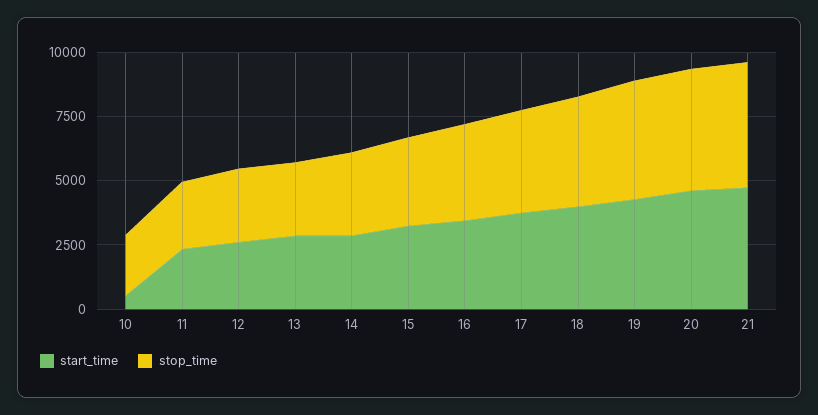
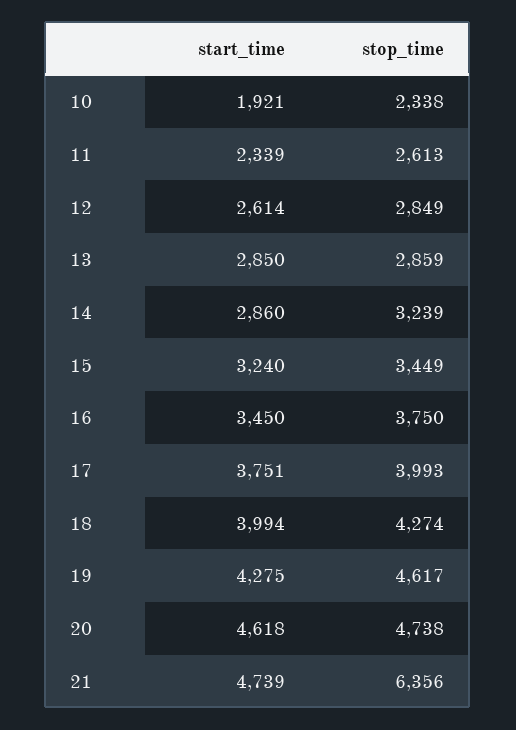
start_time, 10: 500 -> 1921
stop_time, 21: 5000 -> 6356

